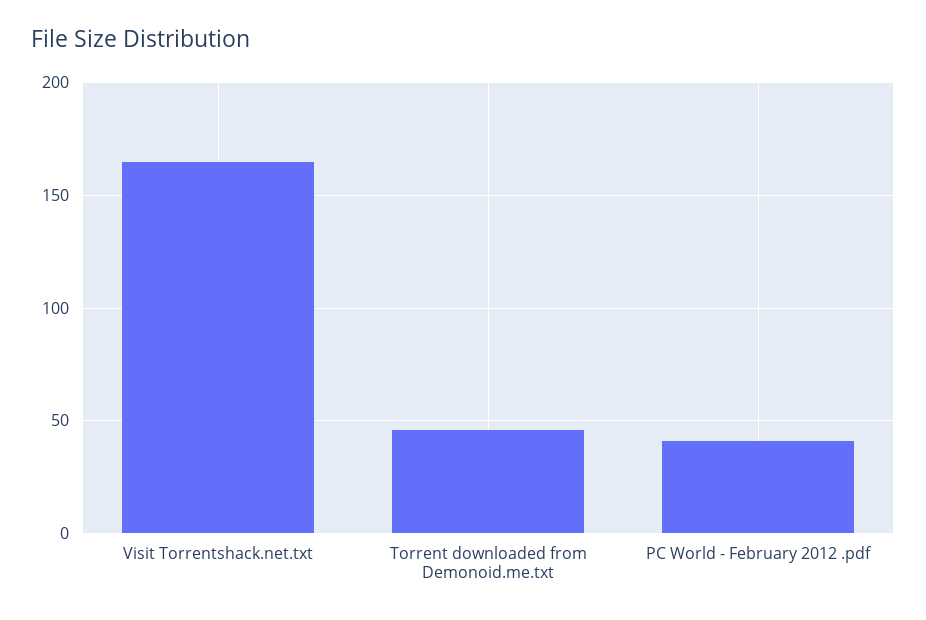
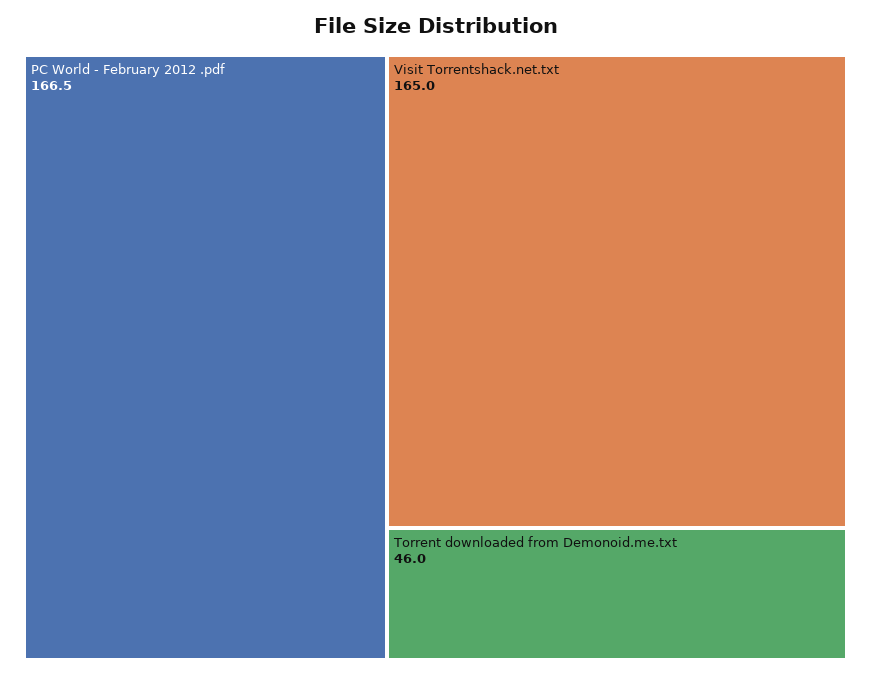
PC World - February 2012 .pdf: 40 -> 166.5

